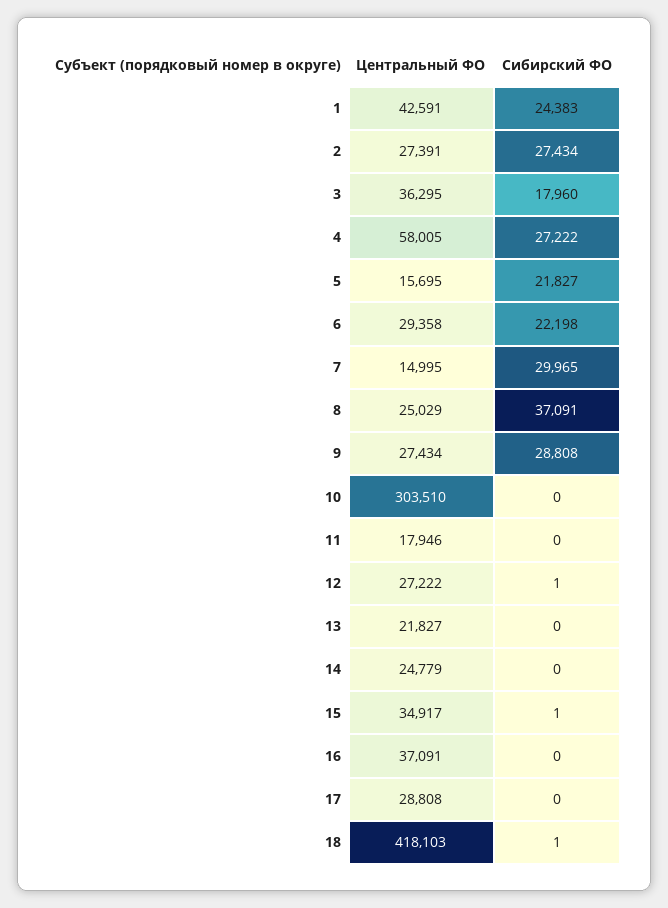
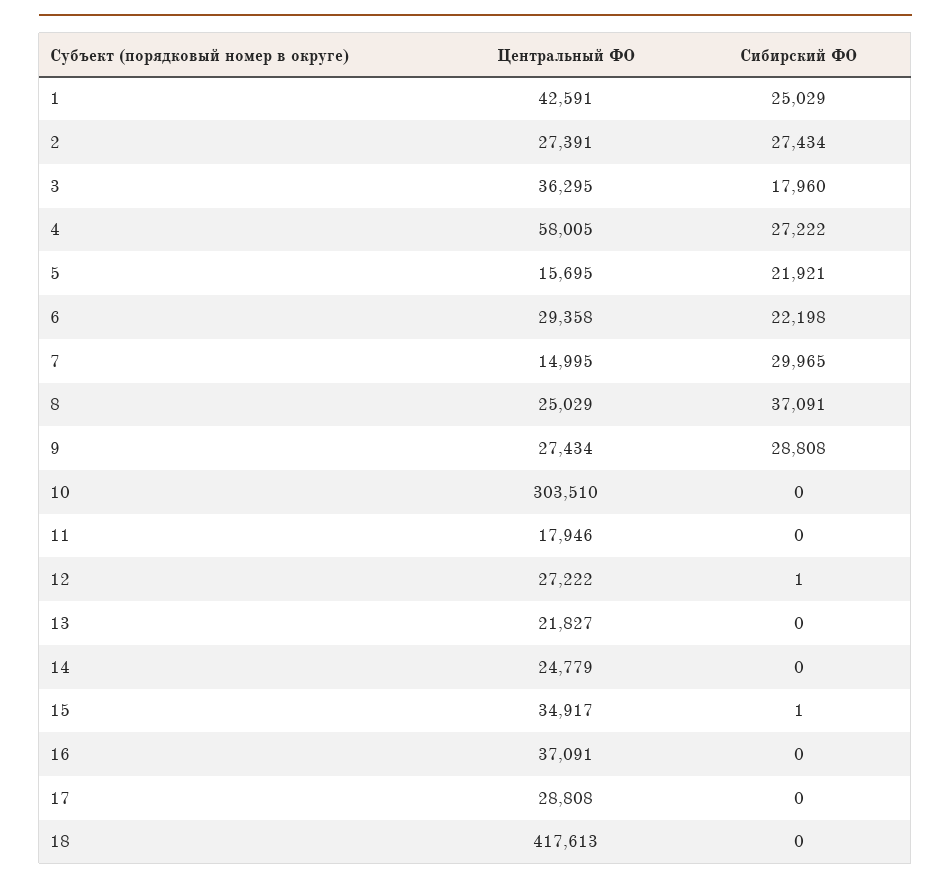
Сибирский ФО, 1: 24383 -> 25029
Сибирский ФО, 5: 21827 -> 21921
Центральный ФО, 18: 418103 -> 417613
Сибирский ФО, 18: 1 -> 0

